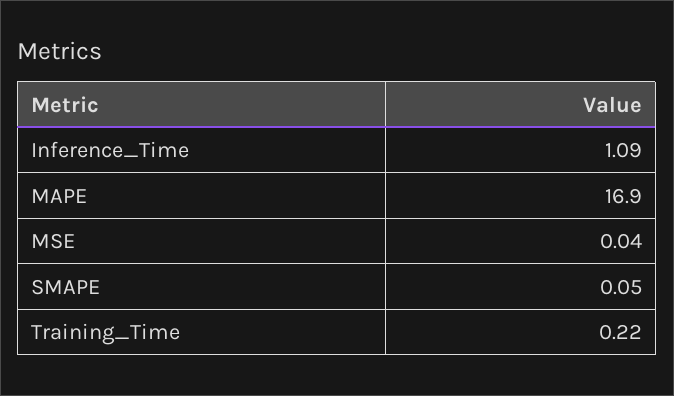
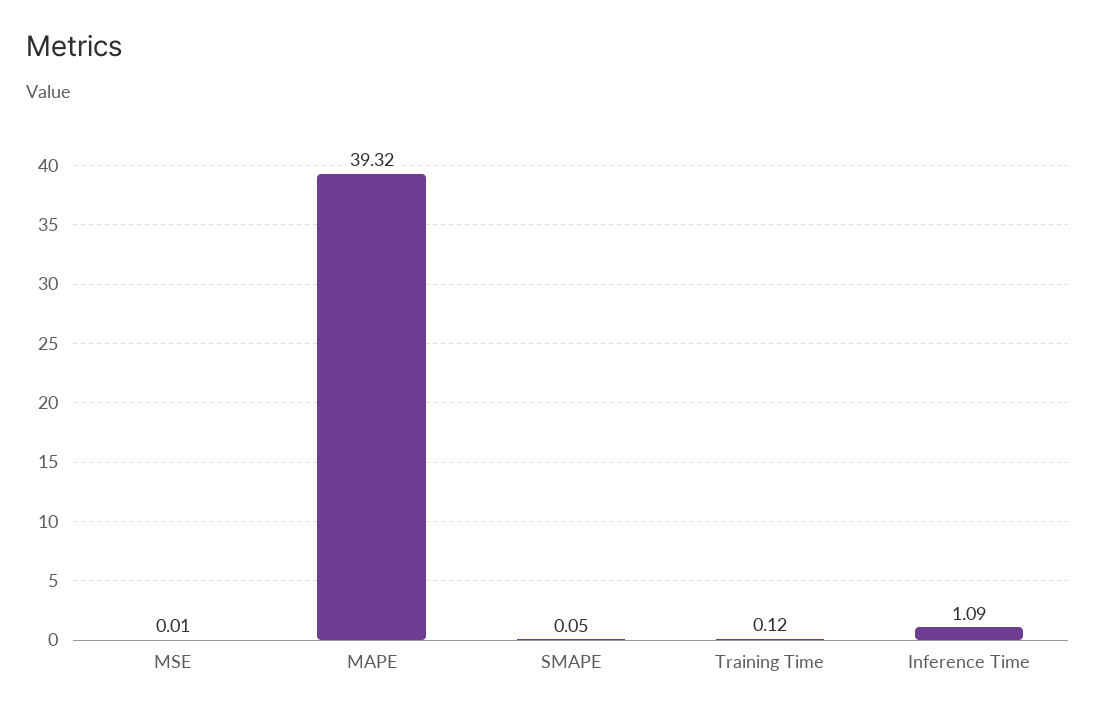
MAPE: 16.9 -> 39.32
MSE: 0.04 -> 0.01
Training_Time: 0.22 -> 0.12

